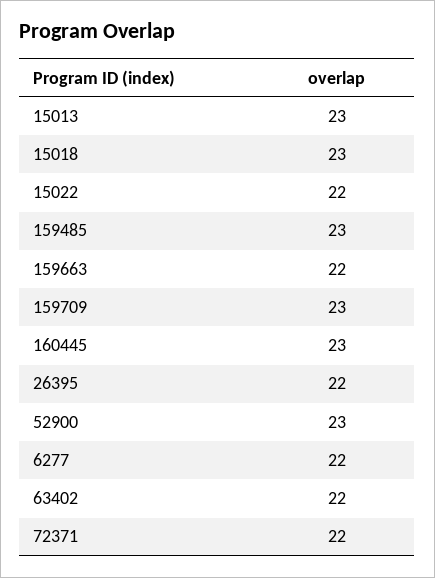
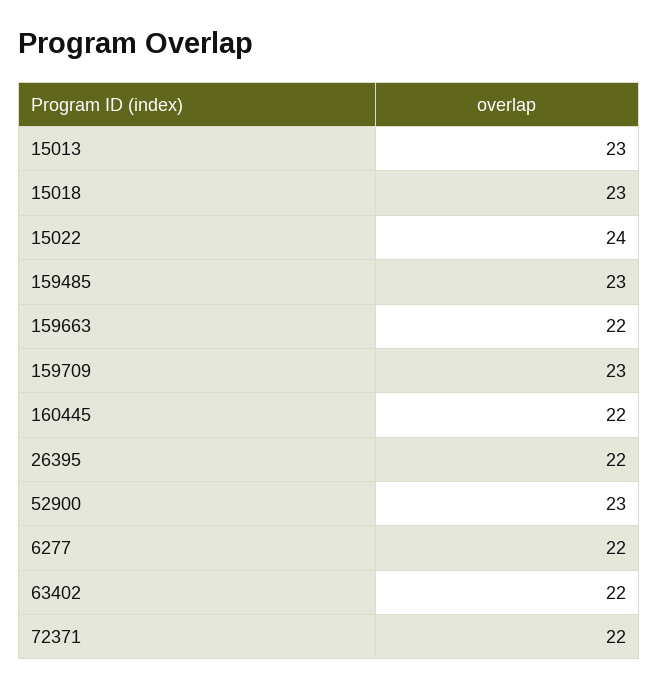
15022: 22 -> 24
160445: 23 -> 22

